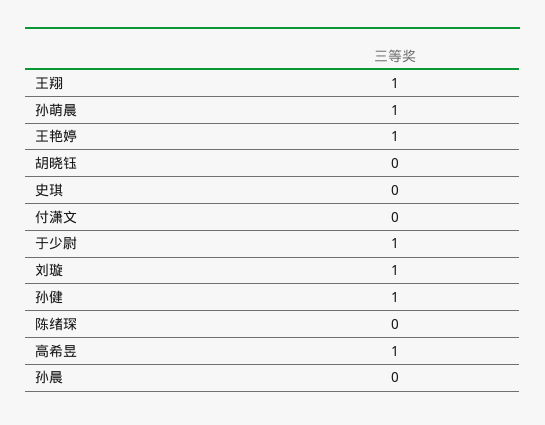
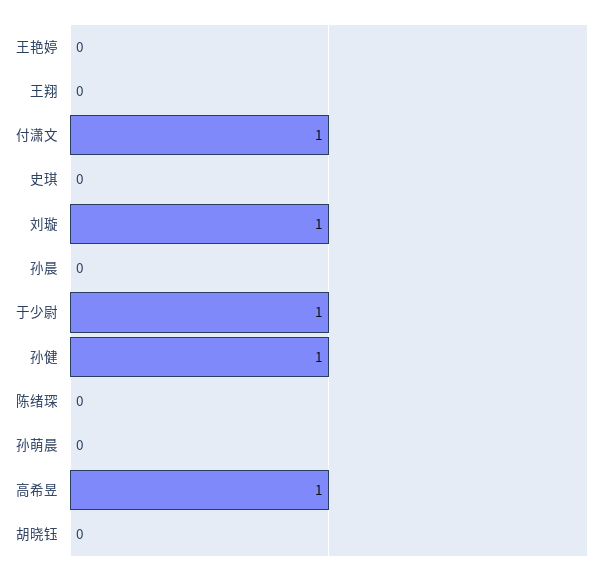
王翔: 1 -> 0
孙萌晨: 1 -> 0
王艳婷: 1 -> 0
付潇文: 0 -> 1

